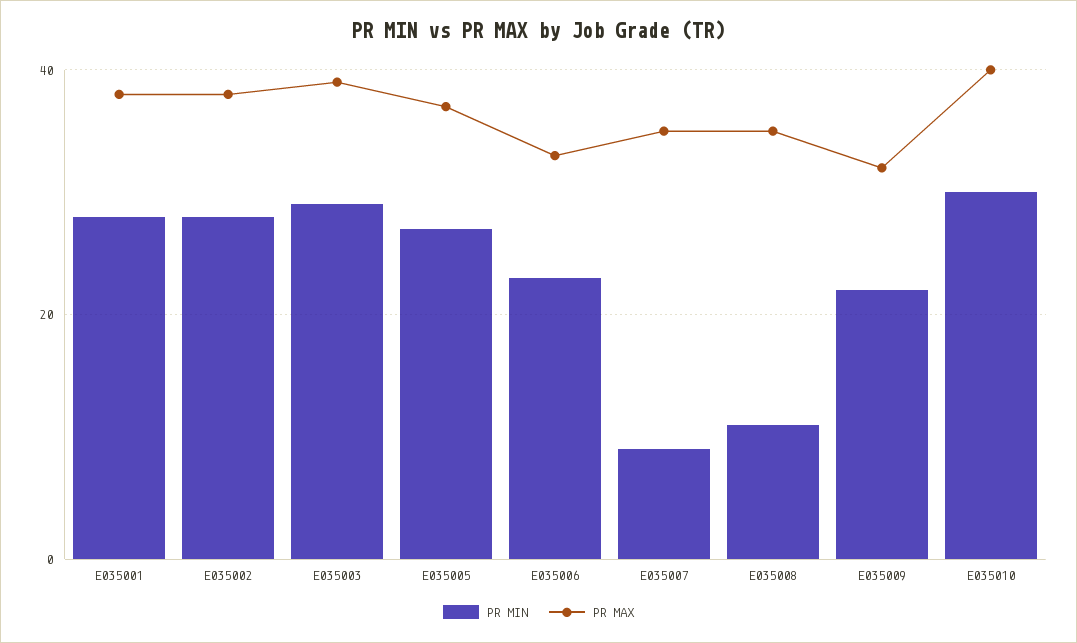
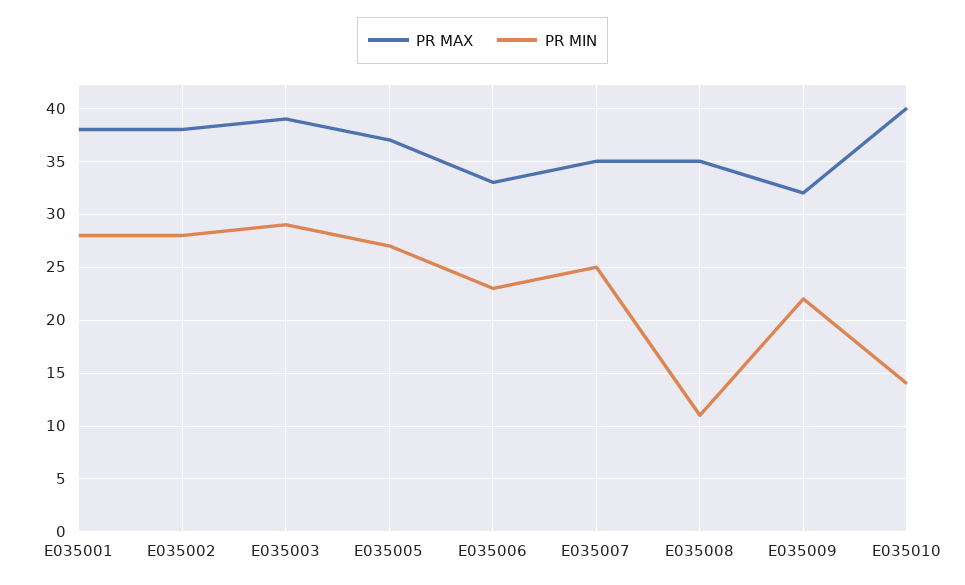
PR MIN, E035007: 10 -> 25
PR MIN, E035010: 30 -> 14

